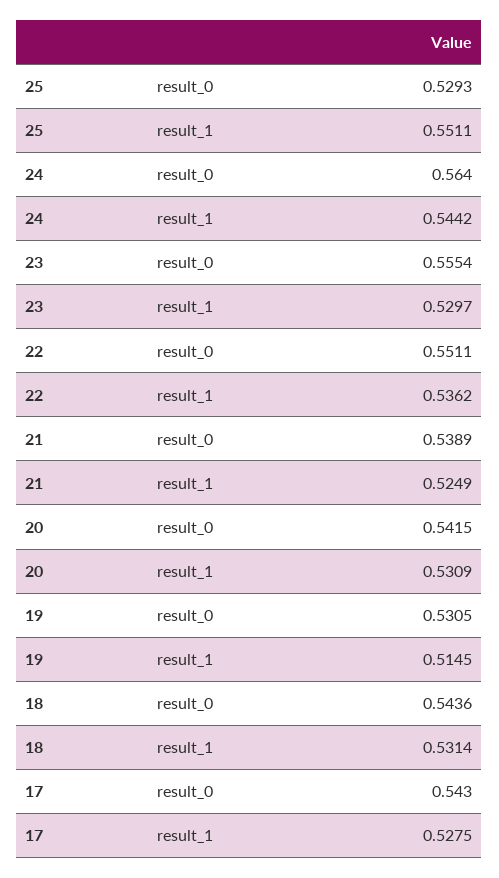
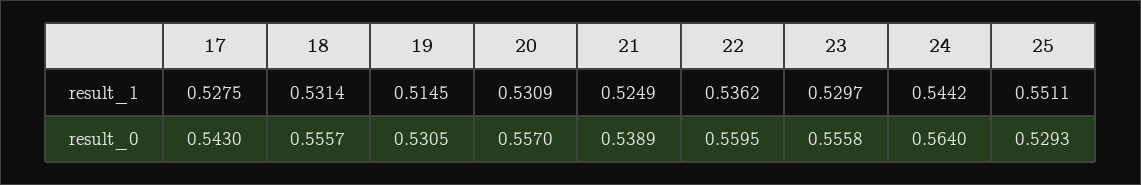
23, result_0: 0.5554 -> 0.5558
22, result_0: 0.5511 -> 0.5595
20, result_0: 0.5415 -> 0.557
18, result_0: 0.5436 -> 0.5557

